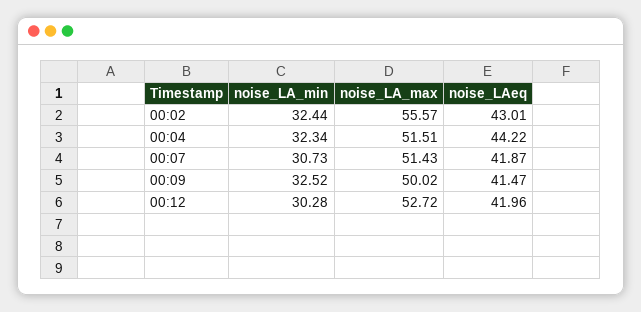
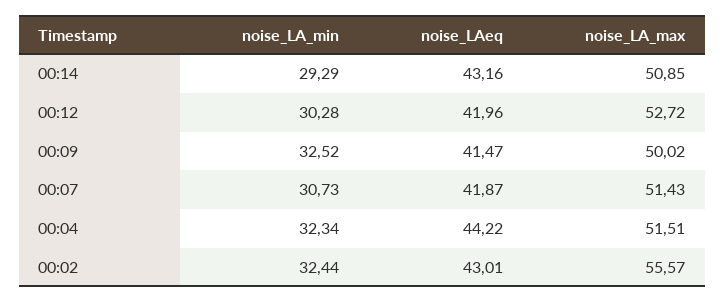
noise_LA_min, 00:14: none -> 29.29
noise_LAeq, 00:14: none -> 43.16
noise_LA_max, 00:14: none -> 50.85

